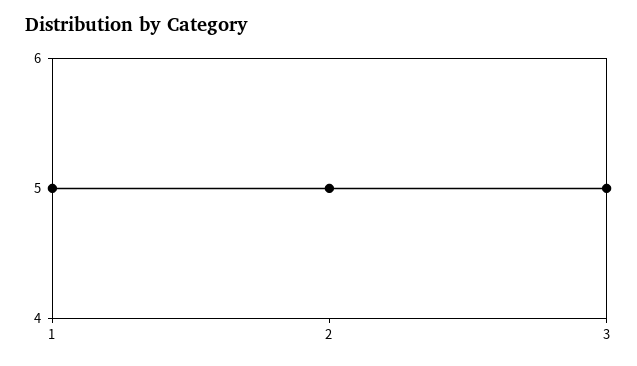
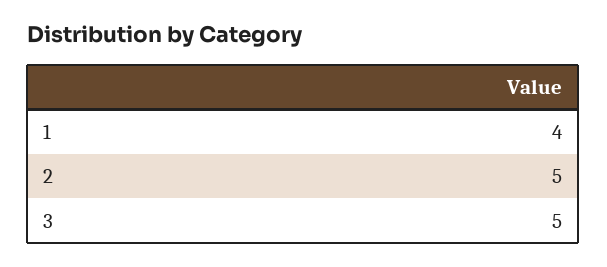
1: 5 -> 4

